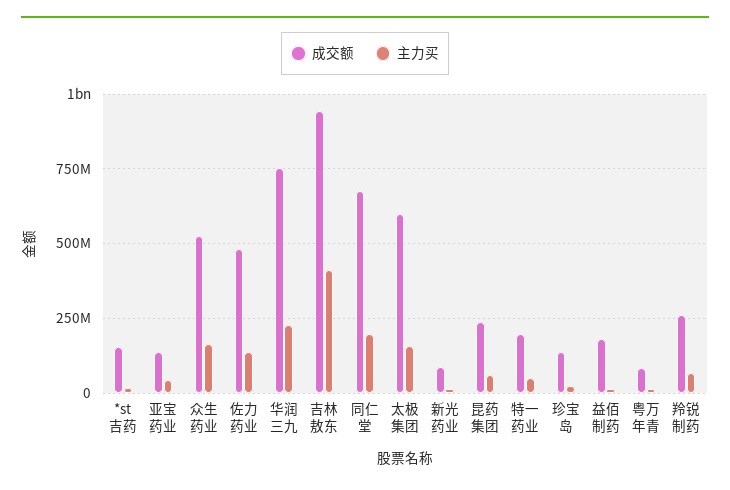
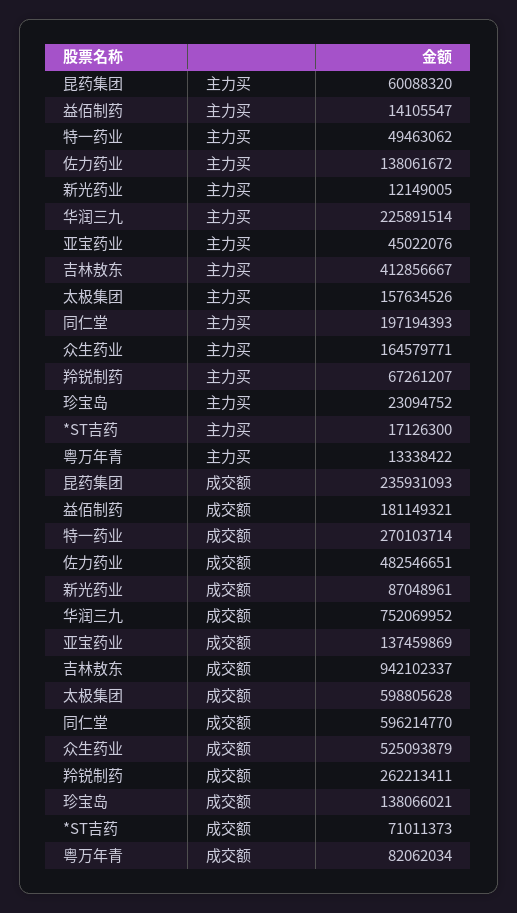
成交额, *st吉药: 150000000 -> 71011373
成交额, 同仁堂: 675000000 -> 596214770
成交额, 特一药业: 200000000 -> 270103714

